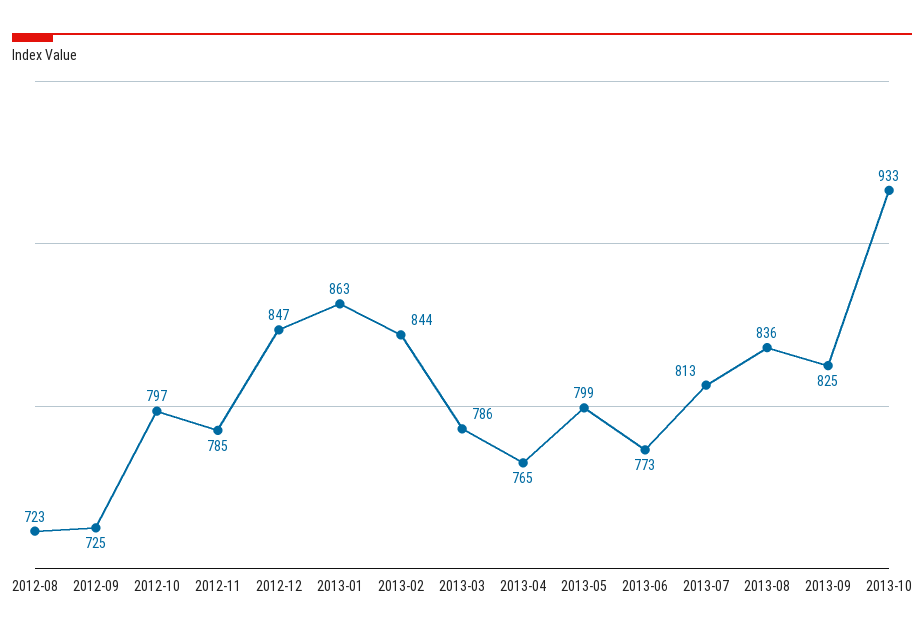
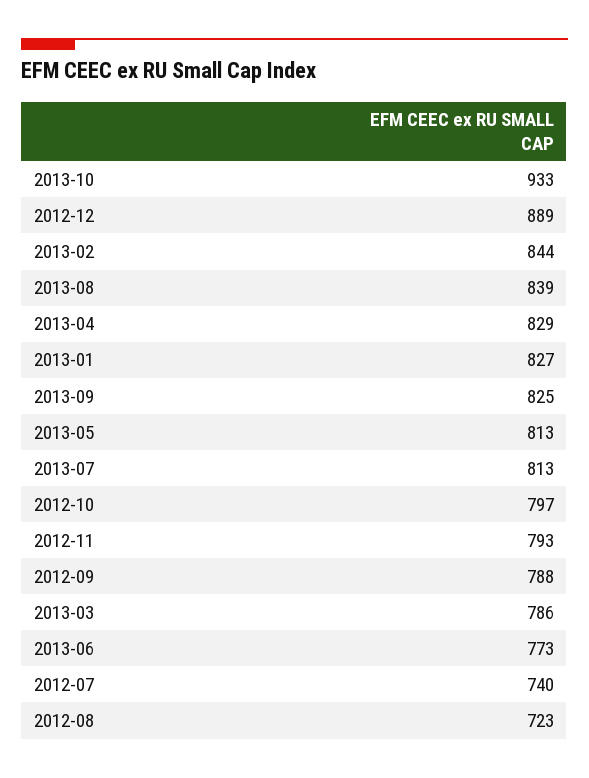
2012-09: 725 -> 788
2012-11: 785 -> 793
2012-12: 847 -> 889
2013-01: 863 -> 827
2013-04: 765 -> 829
2013-05: 799 -> 813
2013-08: 836 -> 839
2012-07: none -> 740

